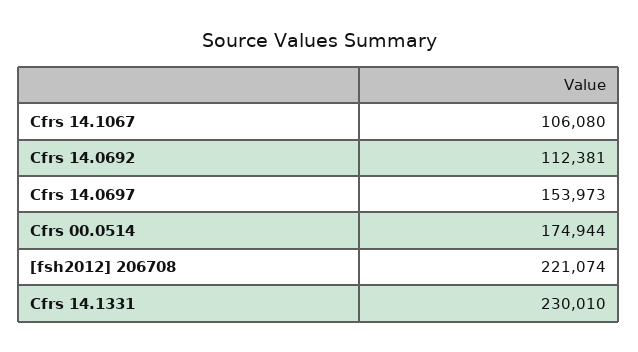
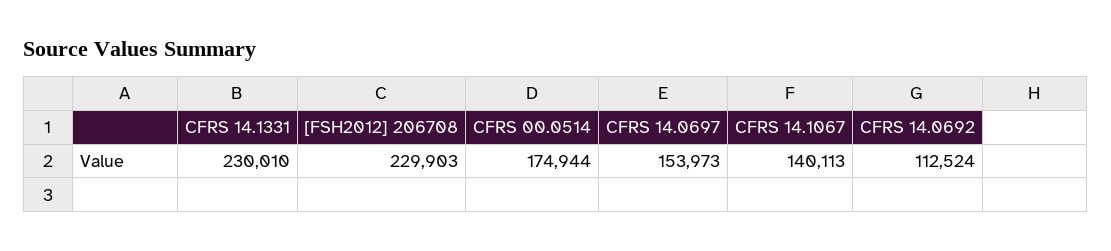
Cfrs 14.1067: 106080 -> 140113
Cfrs 14.0692: 112381 -> 112524
[fsh2012] 206708: 221074 -> 229903

